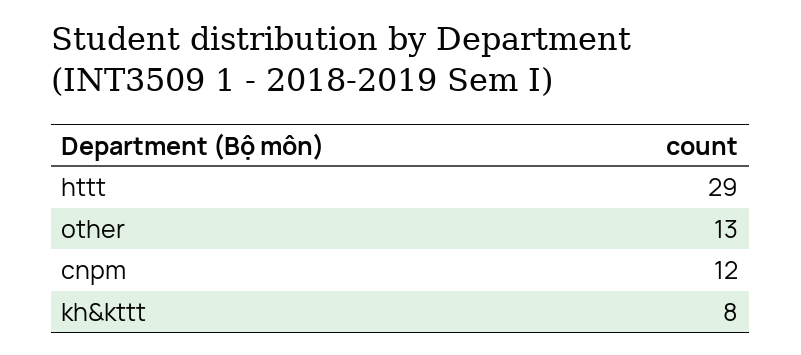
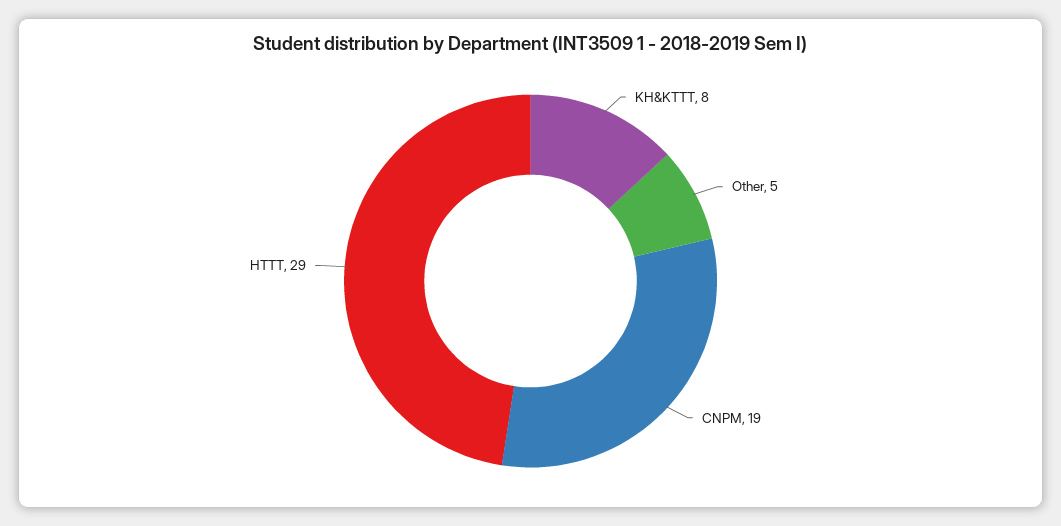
other: 13 -> 5
cnpm: 12 -> 19

